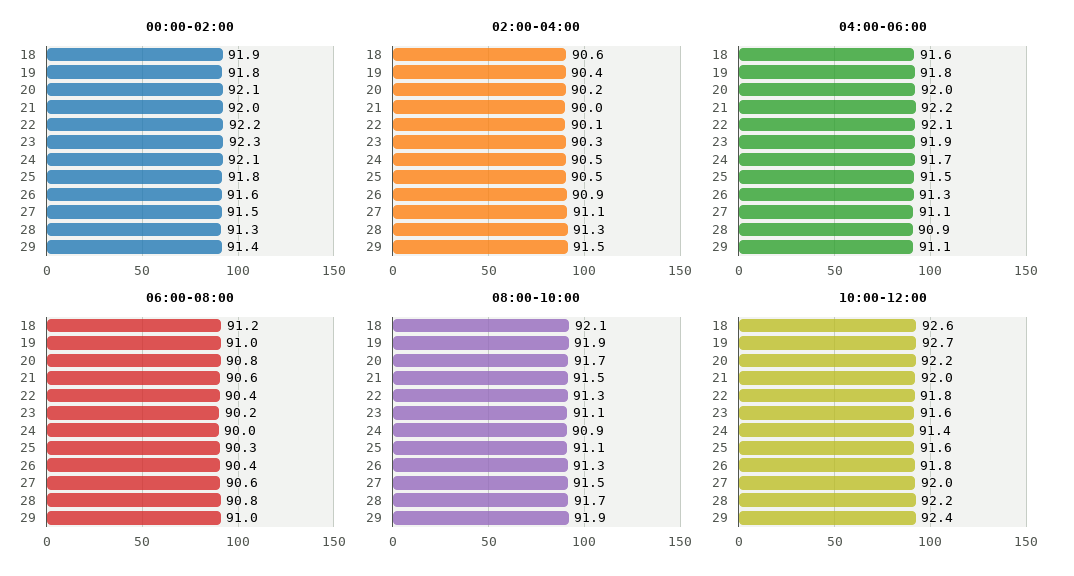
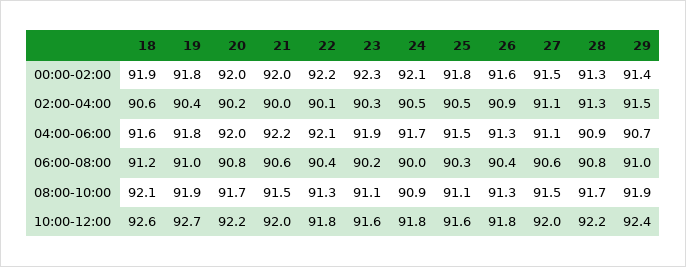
00:00-02:00, 20: 92.1 -> 92
04:00-06:00, 29: 91.1 -> 90.7
10:00-12:00, 24: 91.4 -> 91.8

